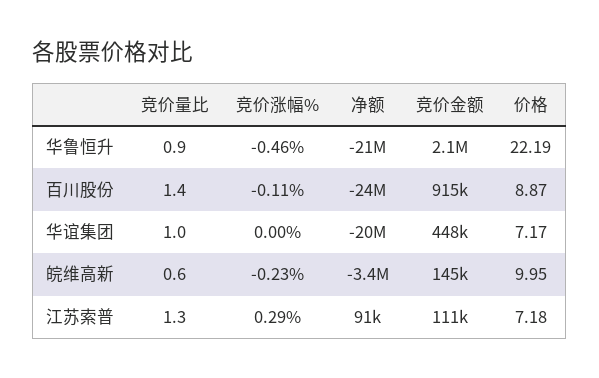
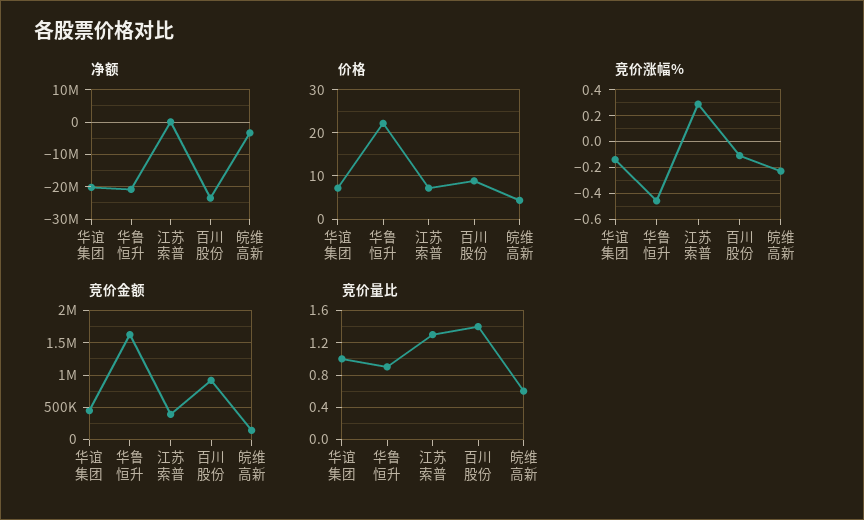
竞价金额, 华鲁恒升: 2100000 -> 1600000
竞价涨幅%, 华谊集团: 0 -> -0.15
价格, 皖维高新: 9.95 -> 4
竞价金额, 江苏索普: 111000 -> 400000

